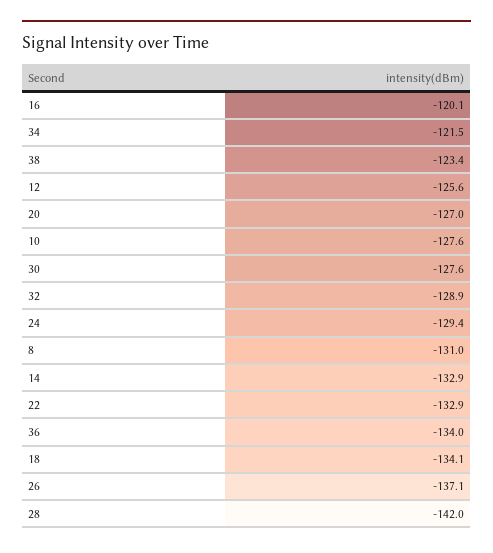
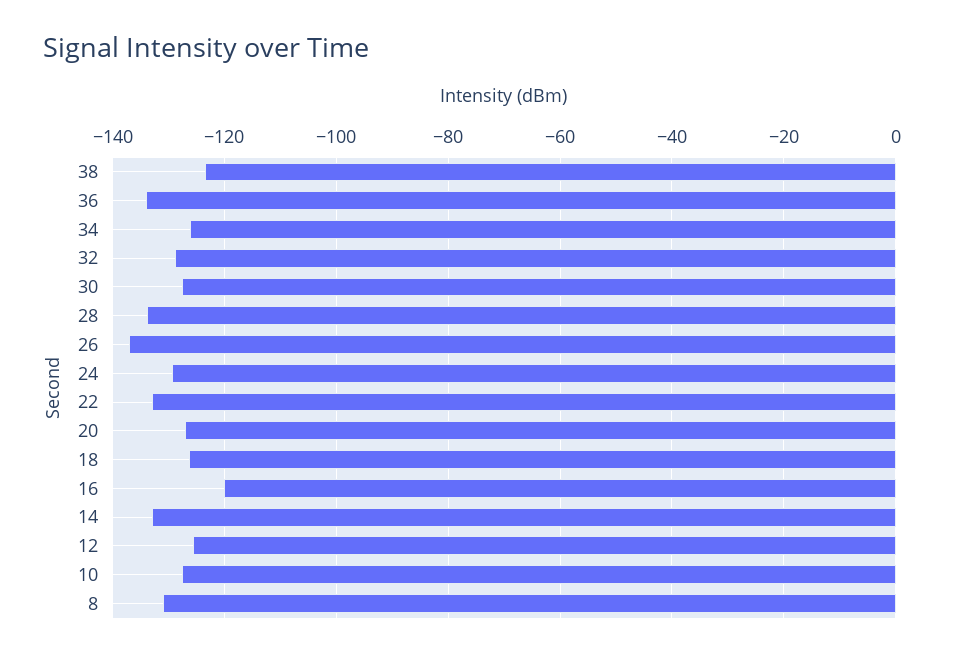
34: -121.5 -> -126
18: -134.1 -> -126
28: -142 -> -134

